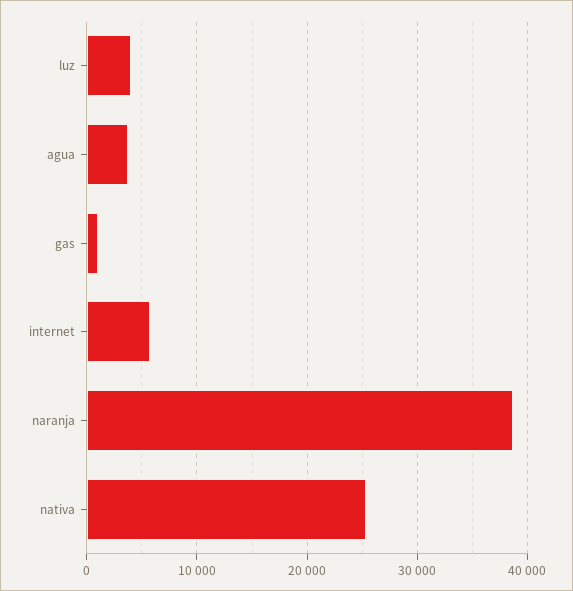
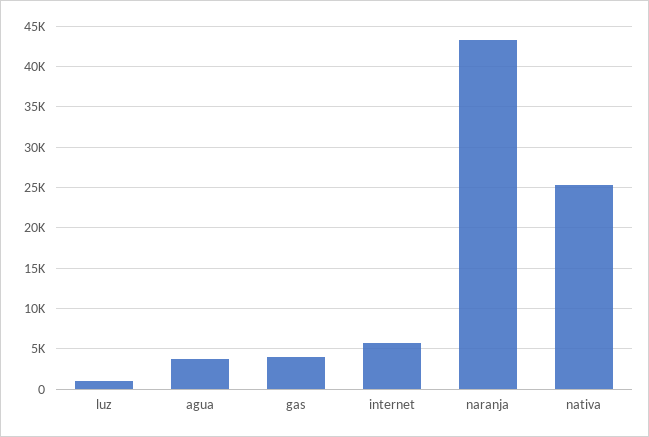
luz: 4000 -> 1000
gas: 1000 -> 4000
naranja: 39000 -> 43000

